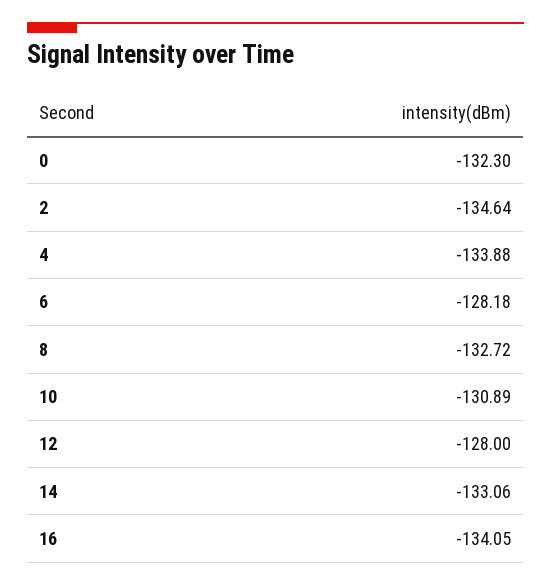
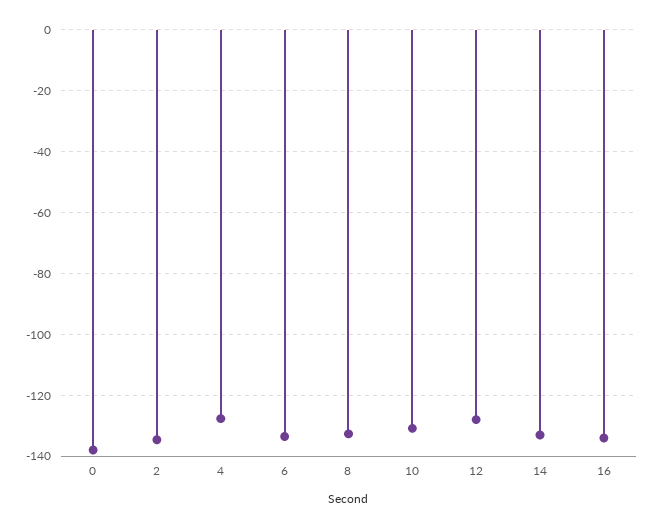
0: -132.3 -> -138
4: -133.88 -> -128
6: -128.18 -> -134

